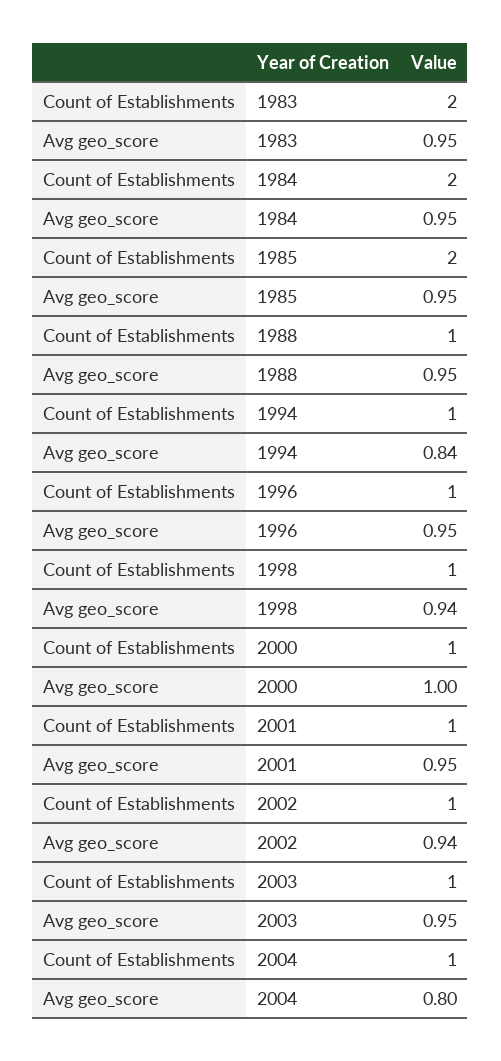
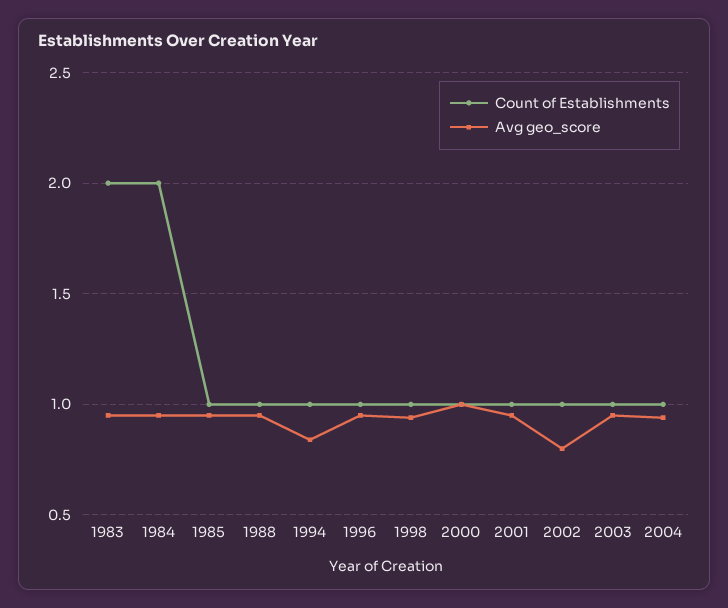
Count of Establishments, 1985: 2 -> 1
Avg geo_score, 2002: 0.94 -> 0.8
Avg geo_score, 2004: 0.8 -> 0.95

